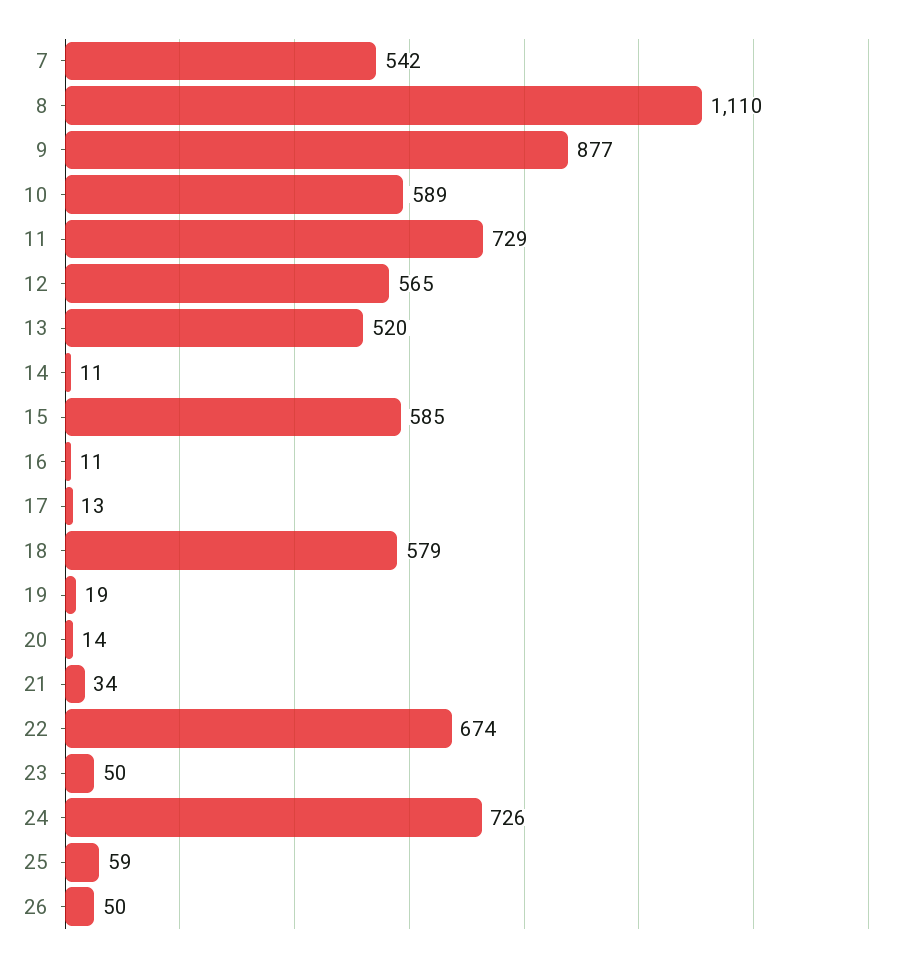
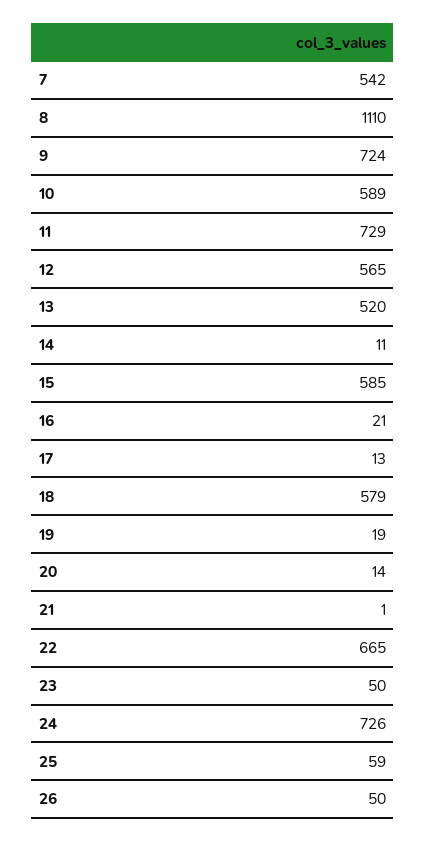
9: 877 -> 724
16: 11 -> 21
21: 34 -> 1
22: 674 -> 665

